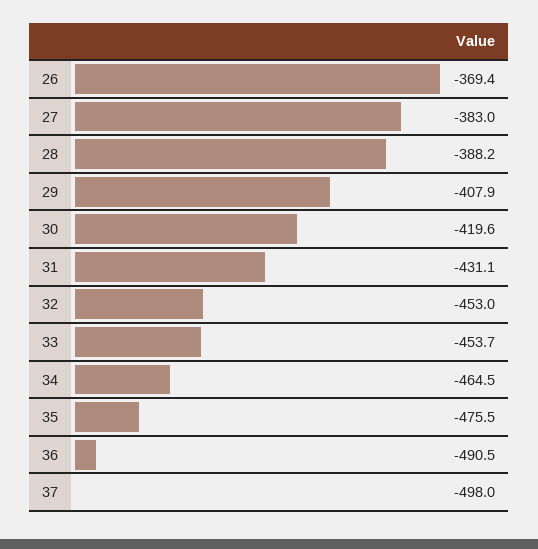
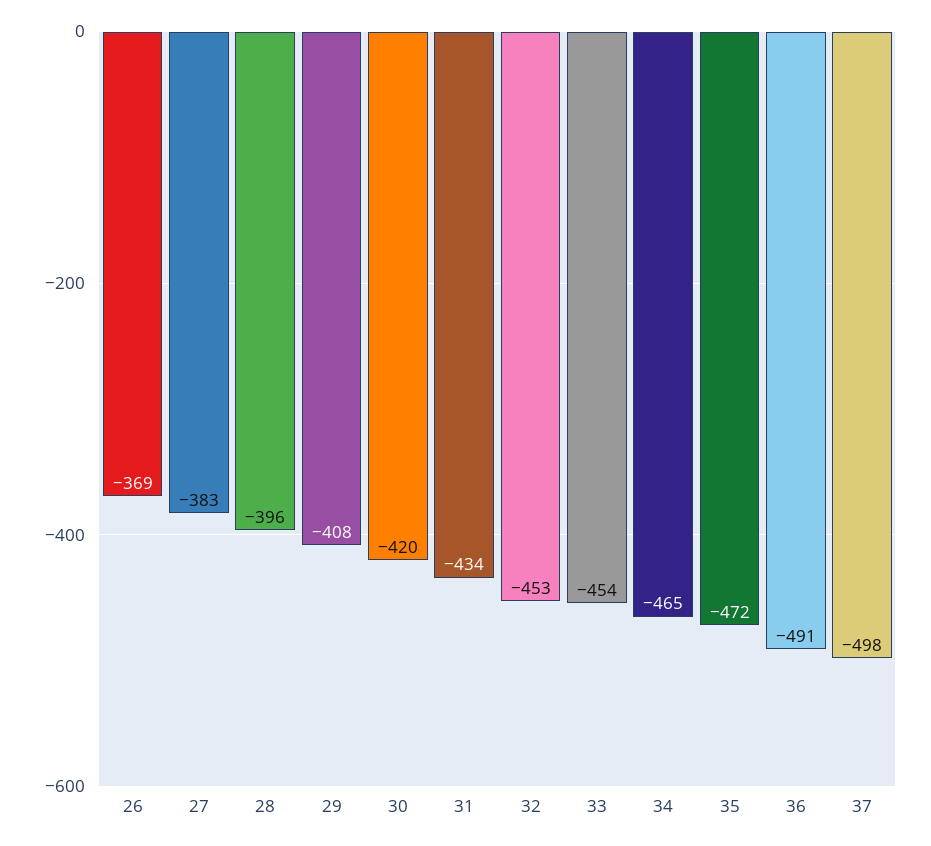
28: -388.2 -> -396
31: -431.1 -> -434
35: -475.5 -> -472

